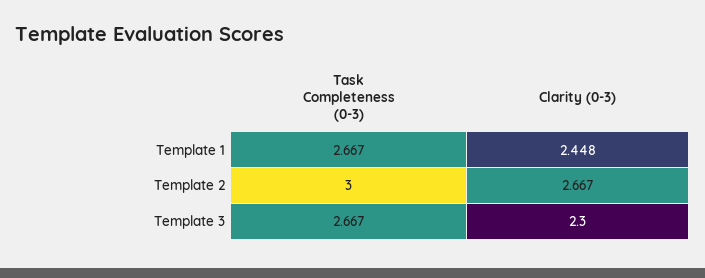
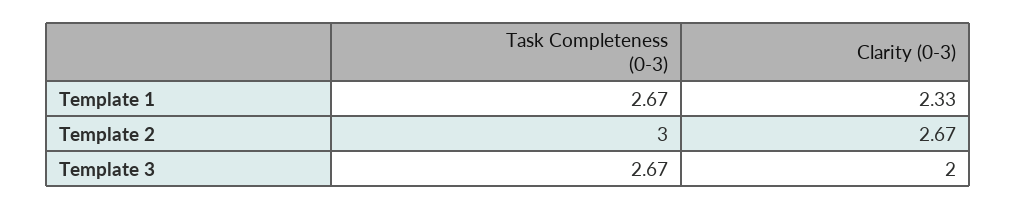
Clarity (0-3), Template 1: 2.448 -> 2.33
Clarity (0-3), Template 3: 2.3 -> 2

